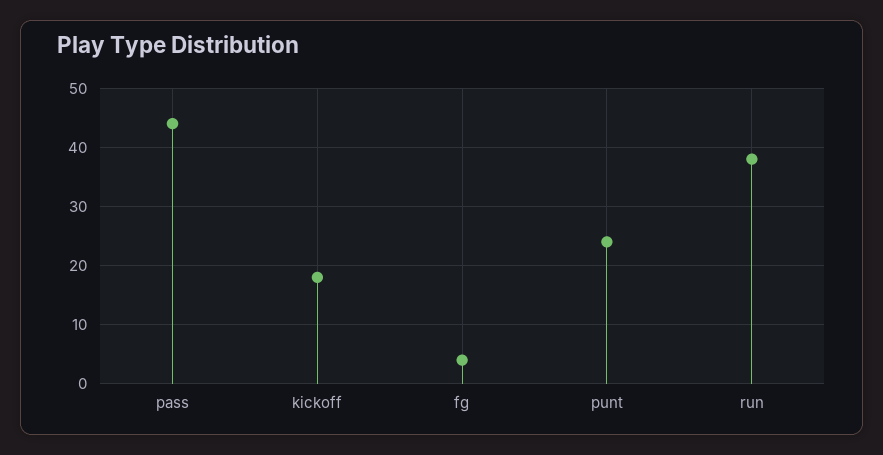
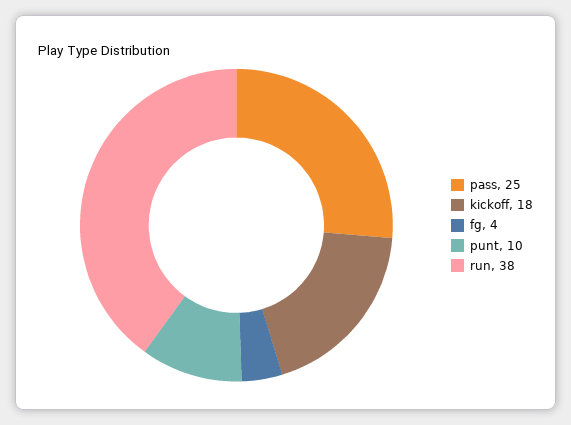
pass: 45 -> 25
punt: 25 -> 10

